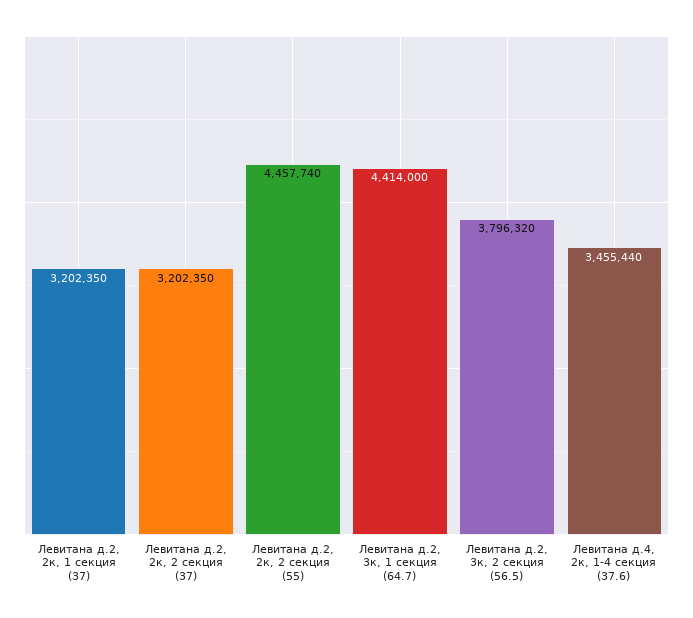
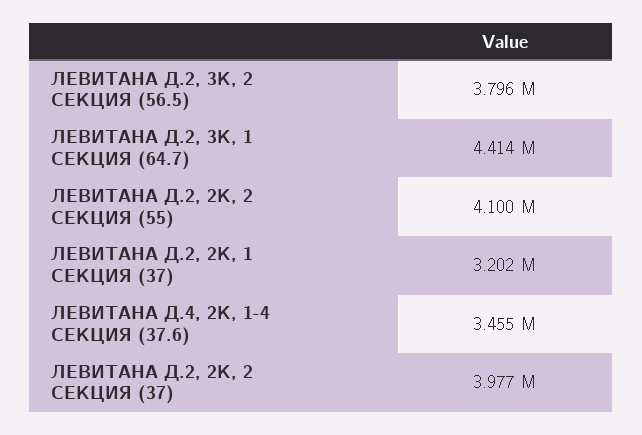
Левитана д.2, 2к, 2 секция (37): 3202350 -> 3977000
Левитана д.2, 2к, 2 секция (55): 4457740 -> 4100000

